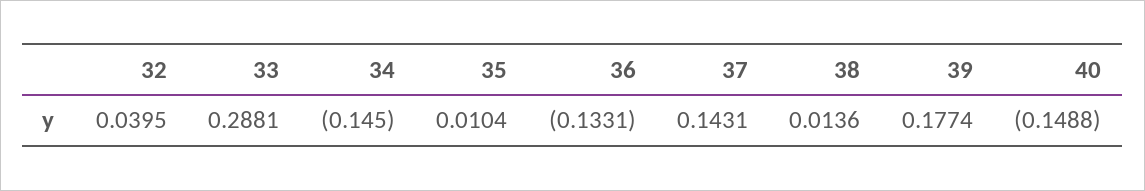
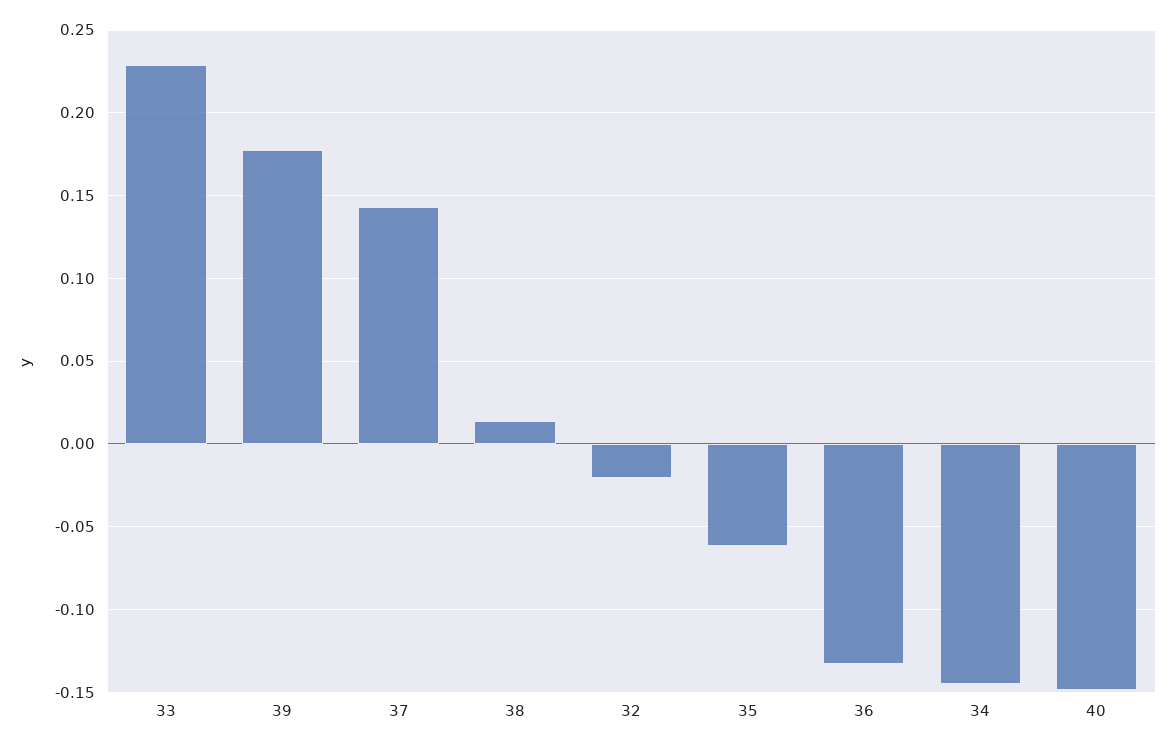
32: 0.0395 -> -0.02
33: 0.2881 -> 0.23
35: 0.0104 -> -0.06

